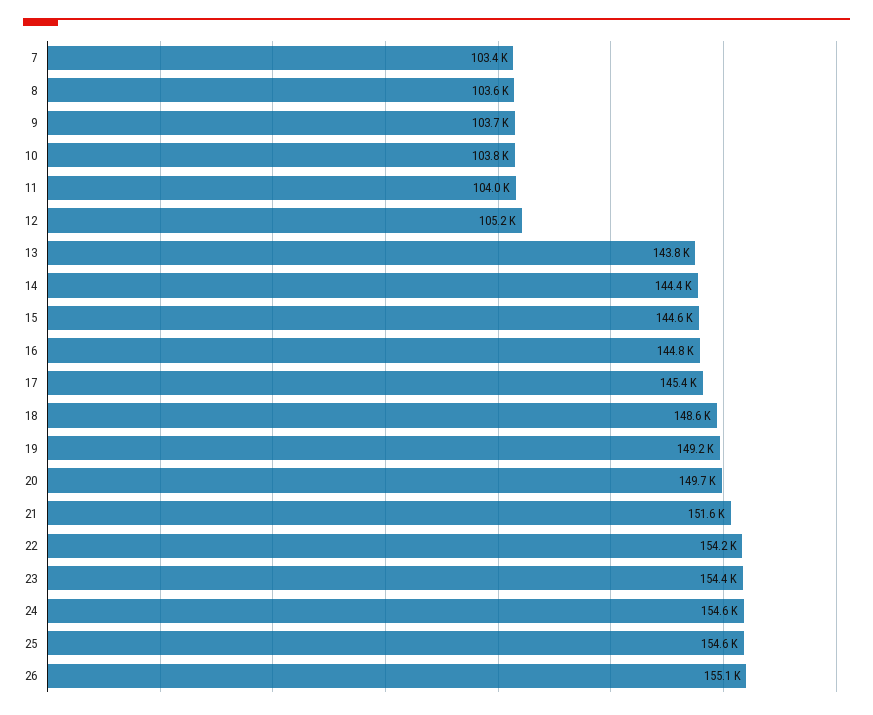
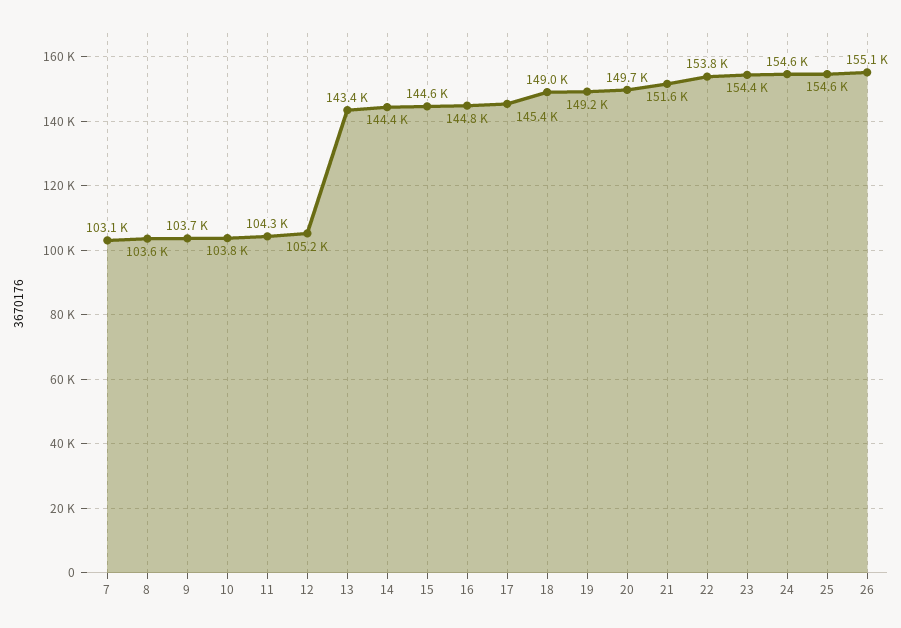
7: 103400 -> 103100
11: 104000 -> 104300
13: 143800 -> 143400
18: 148600 -> 149000
22: 154200 -> 153800

